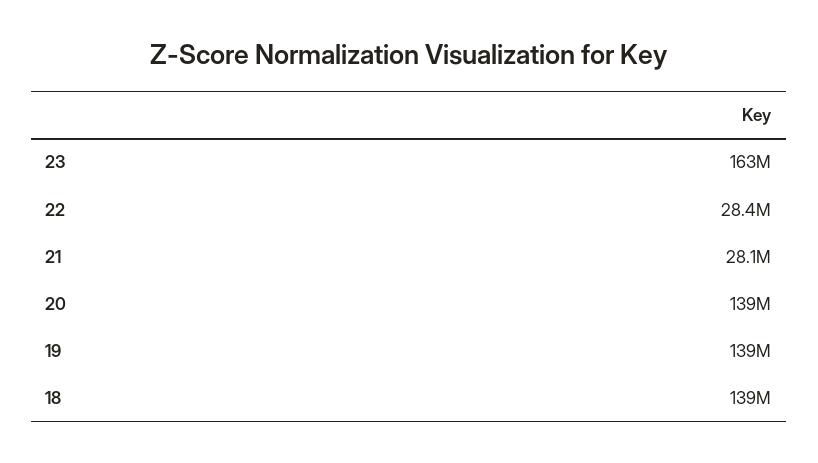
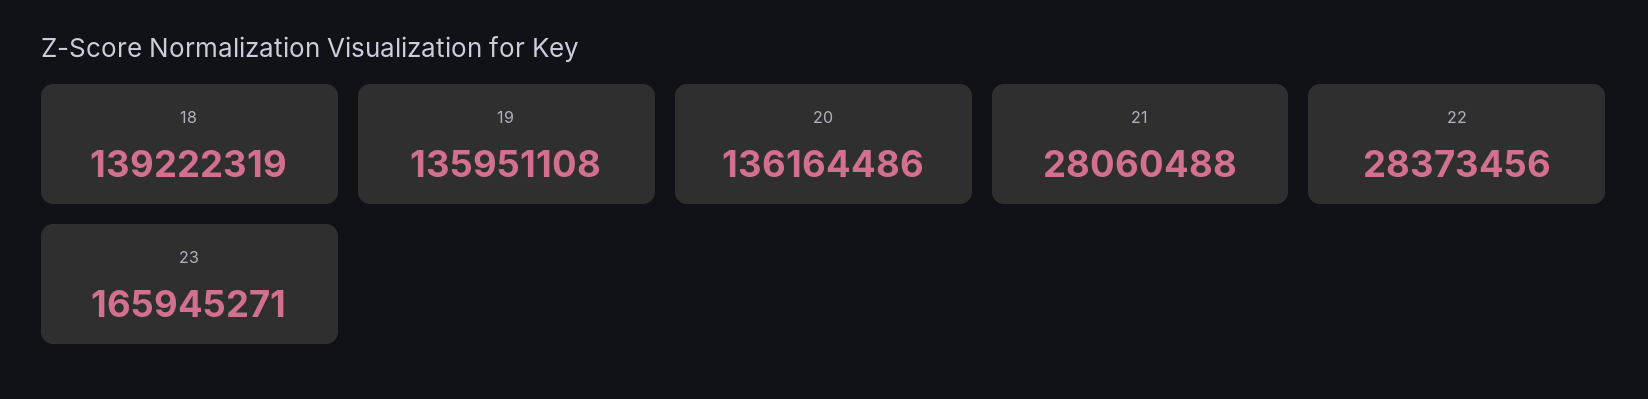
23: 163000000 -> 165945271
20: 139000000 -> 136164486
19: 139000000 -> 135951108

